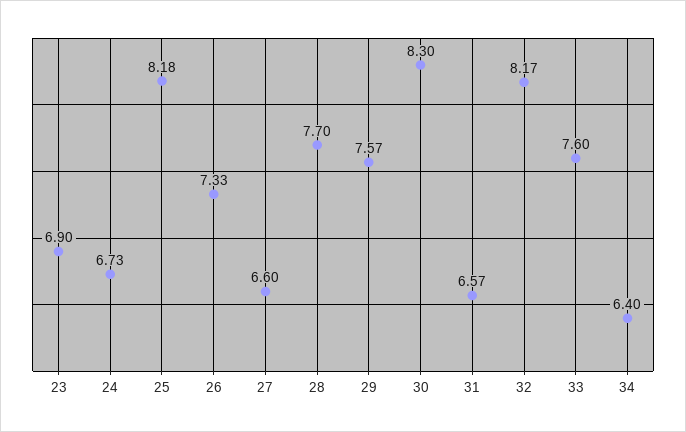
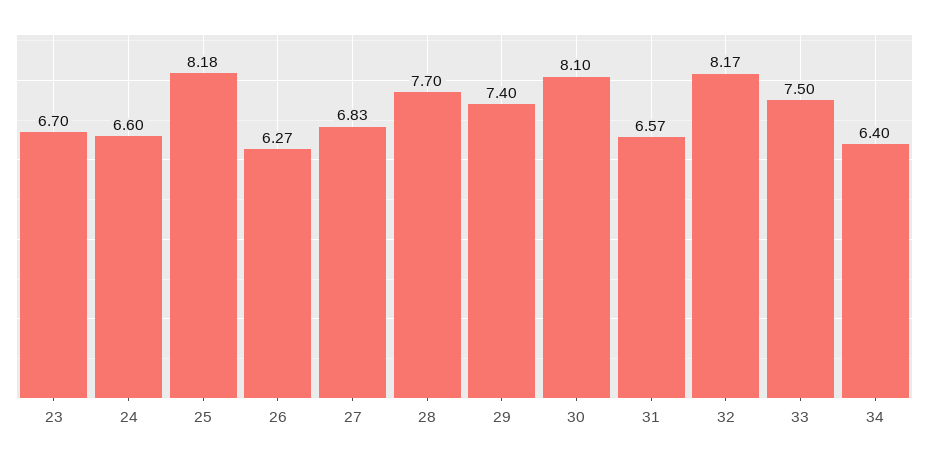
23: 6.9 -> 6.7
24: 6.73 -> 6.6
26: 7.33 -> 6.27
27: 6.6 -> 6.83
29: 7.57 -> 7.4
30: 8.3 -> 8.1
33: 7.6 -> 7.5

